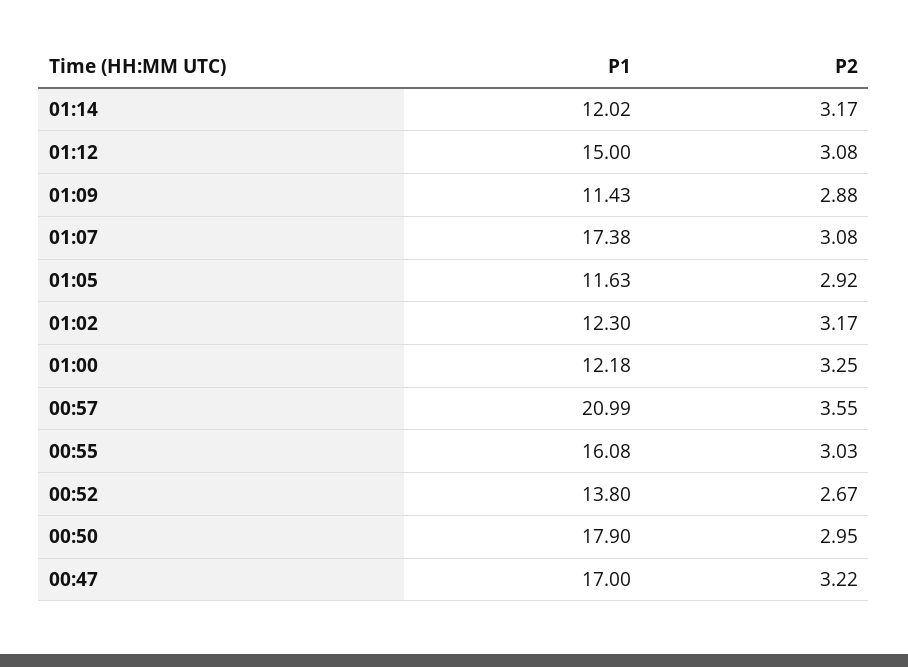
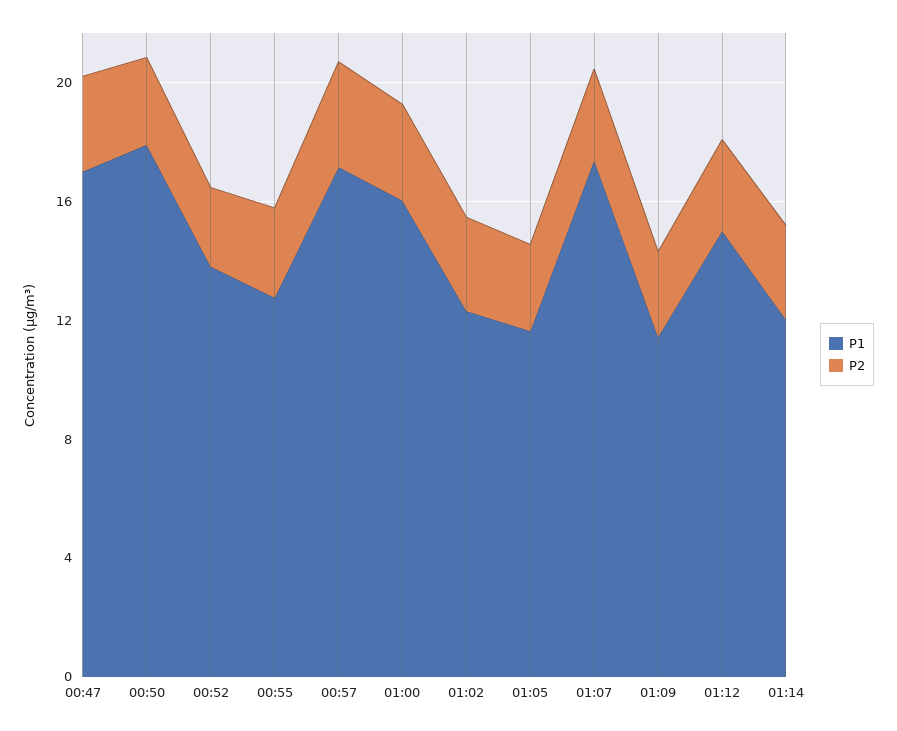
P1, 01:00: 12.18 -> 16
P1, 00:57: 20.99 -> 17
P1, 00:55: 16.08 -> 13

